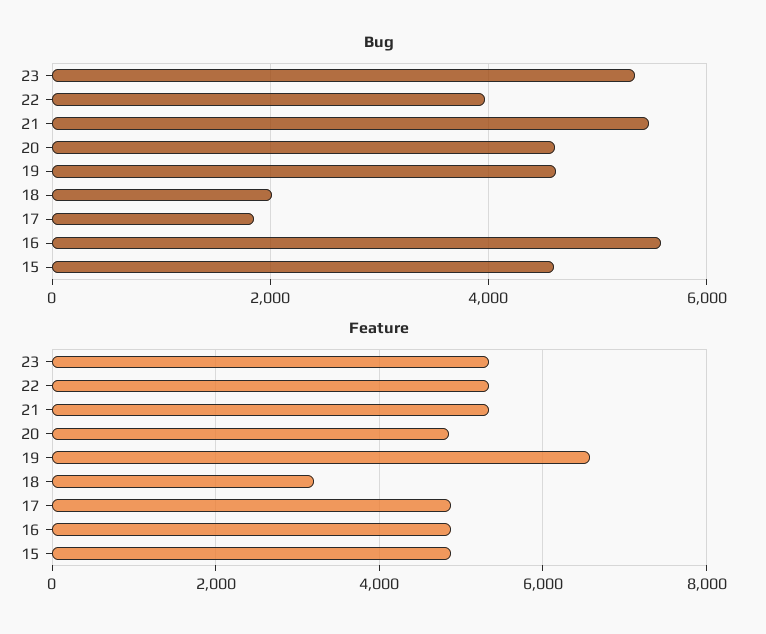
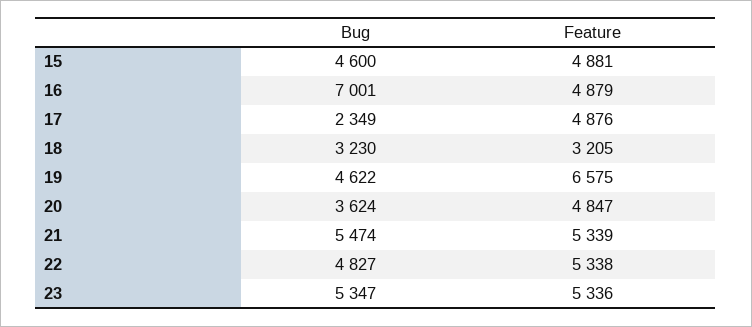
Bug, 22: 4000 -> 4827
Bug, 20: 4600 -> 3624
Bug, 18: 2000 -> 3230
Bug, 17: 1800 -> 2349
Bug, 16: 5600 -> 7001

